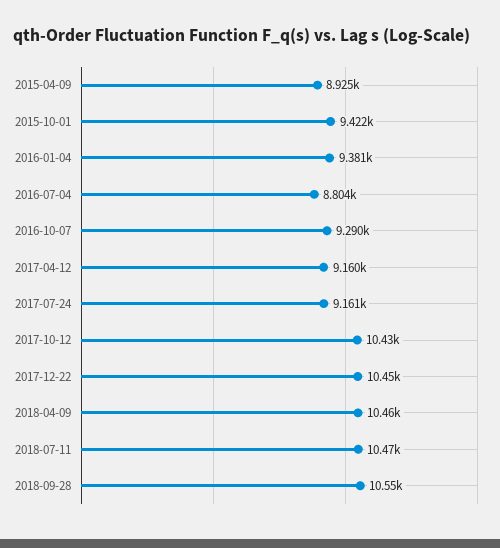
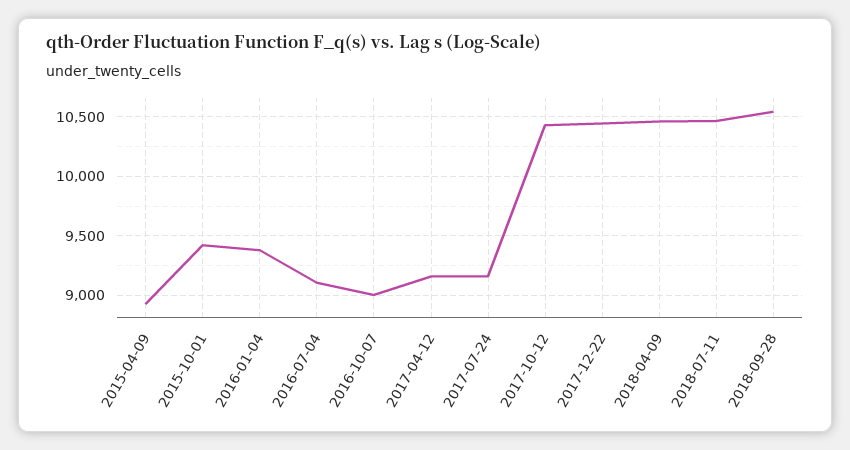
2016-07-04: 8804 -> 9100
2016-10-07: 9290 -> 9000

